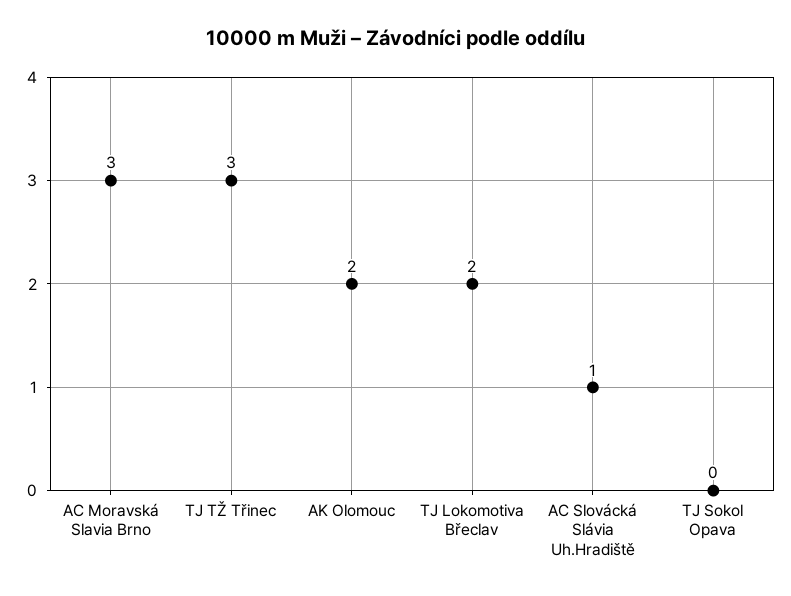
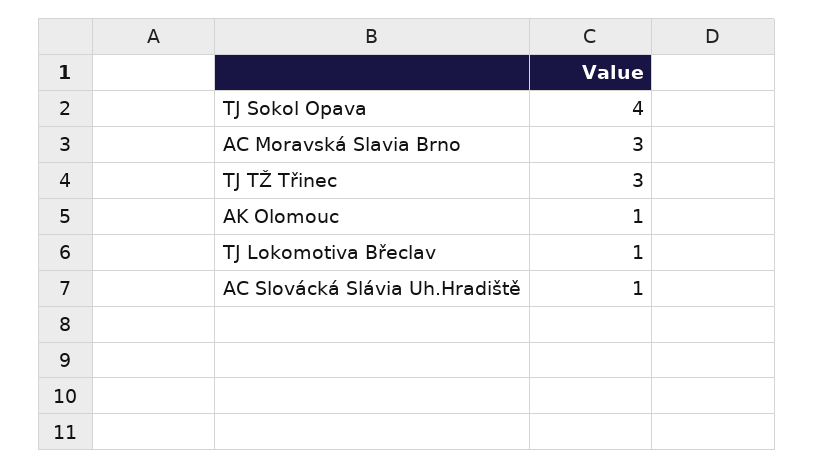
AK Olomouc: 2 -> 1
TJ Lokomotiva Břeclav: 2 -> 1
TJ Sokol Opava: 0 -> 4

